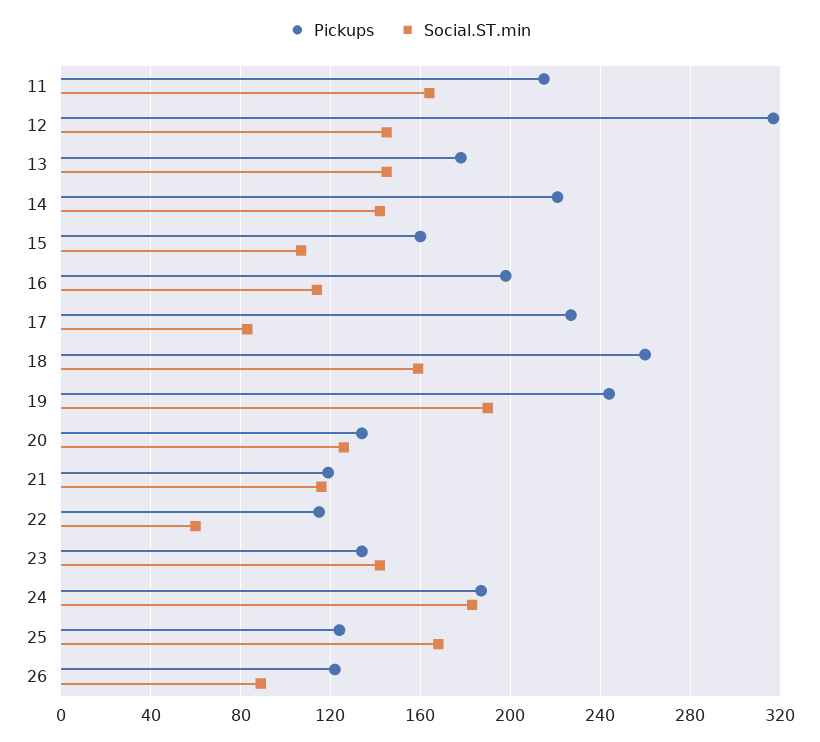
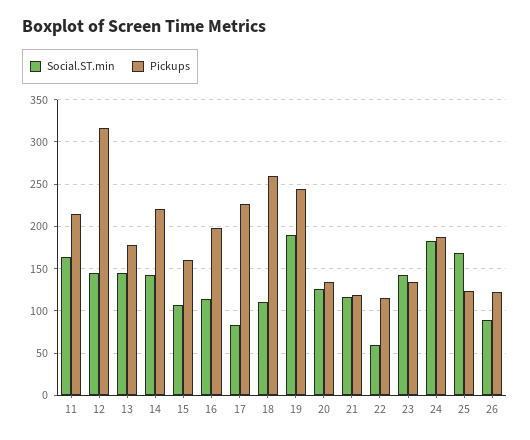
Social.ST.min, 18: 160 -> 110

